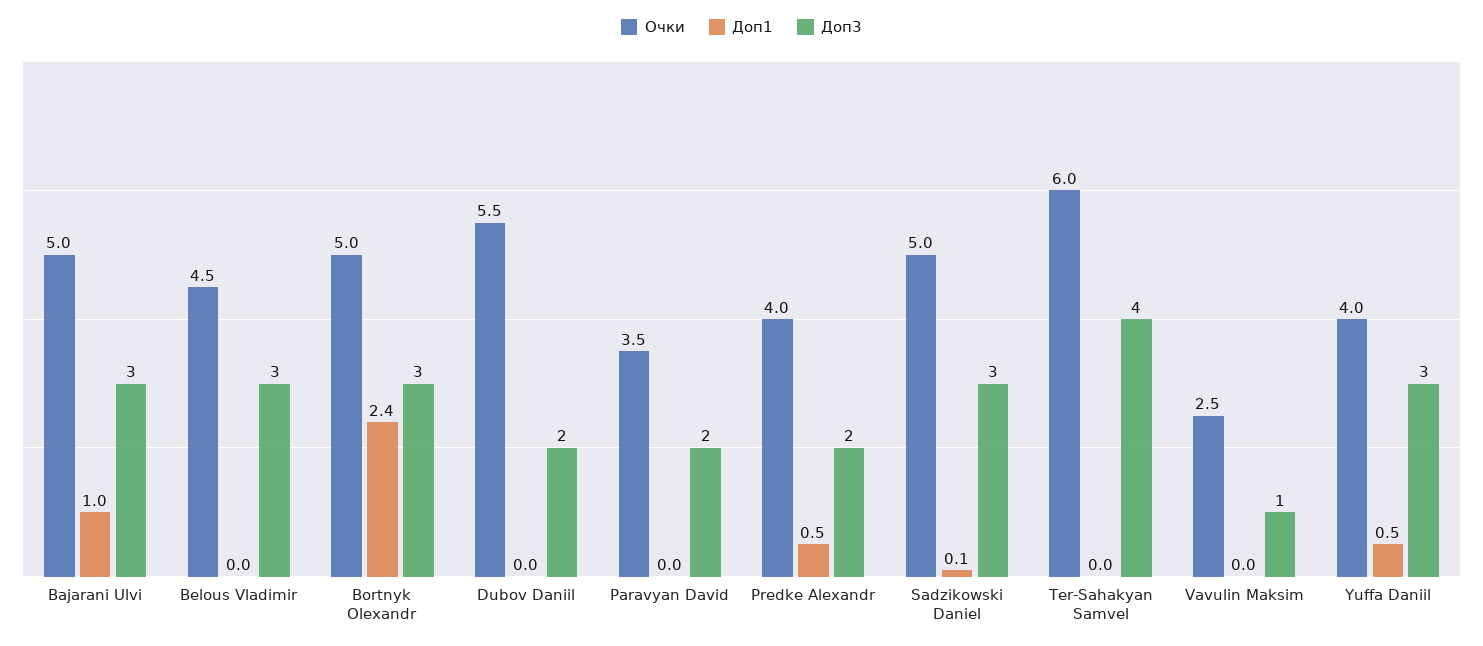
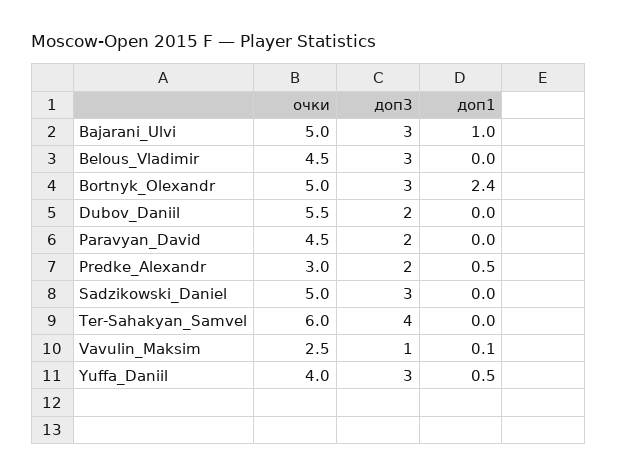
Очки, Paravyan David: 3.5 -> 4.5
Очки, Predke Alexandr: 4 -> 3
Доп1, Sadzikowski Daniel: 0.1 -> 0
Доп1, Vavulin Maksim: 0 -> 0.1

